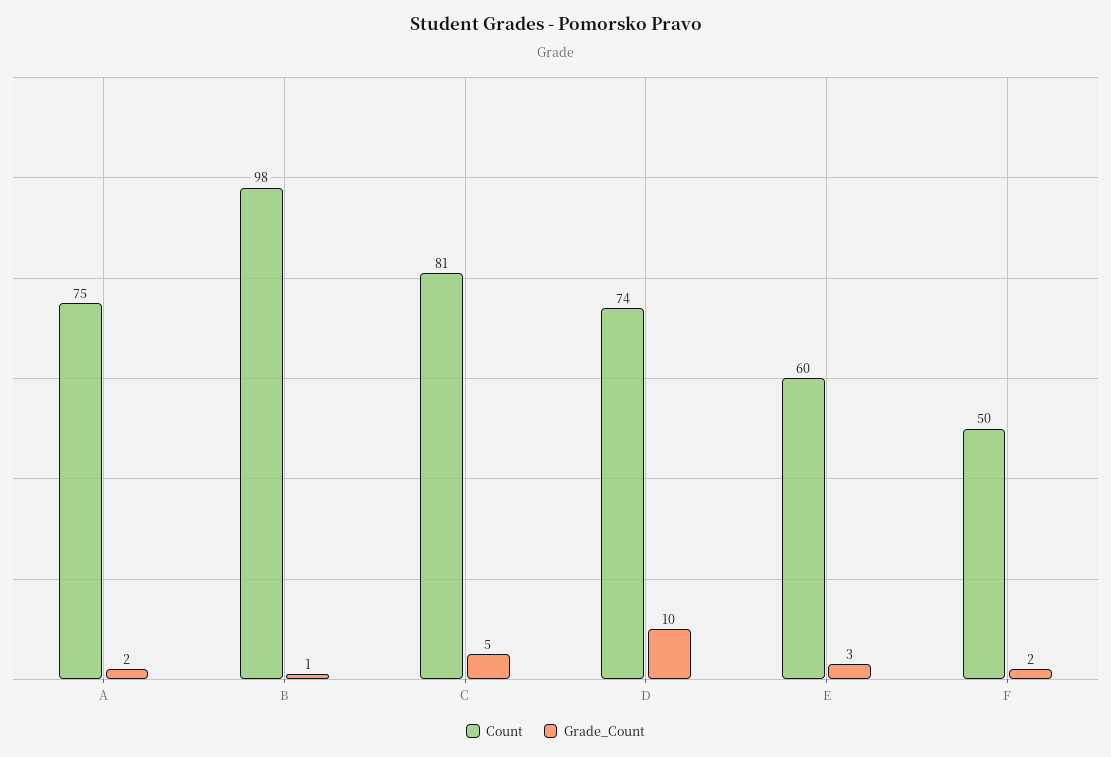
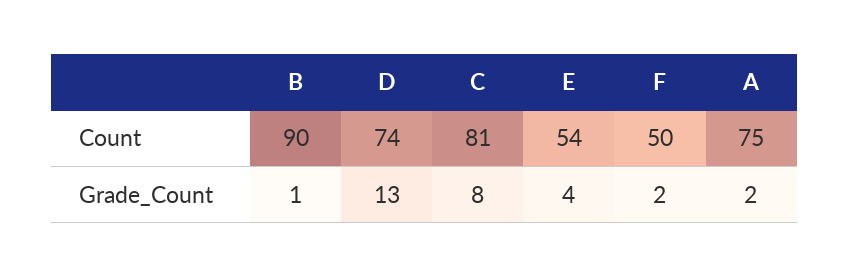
Count, B: 98 -> 90
Grade_Count, C: 5 -> 8
Grade_Count, D: 10 -> 13
Count, E: 60 -> 54
Grade_Count, E: 3 -> 4

